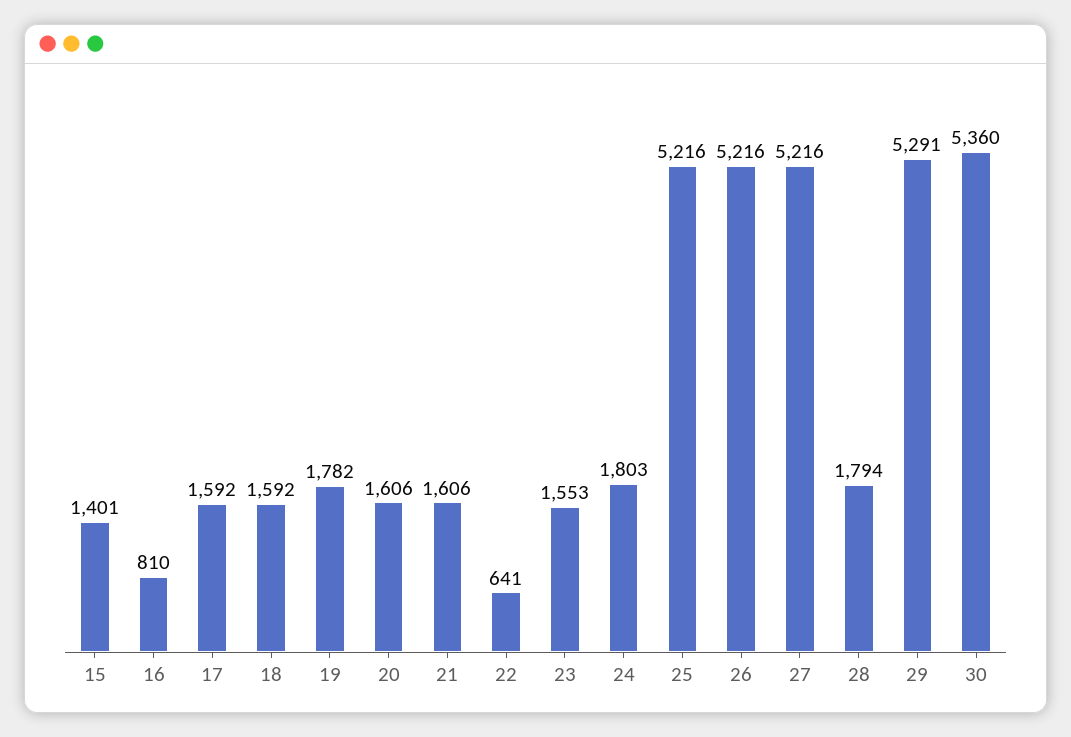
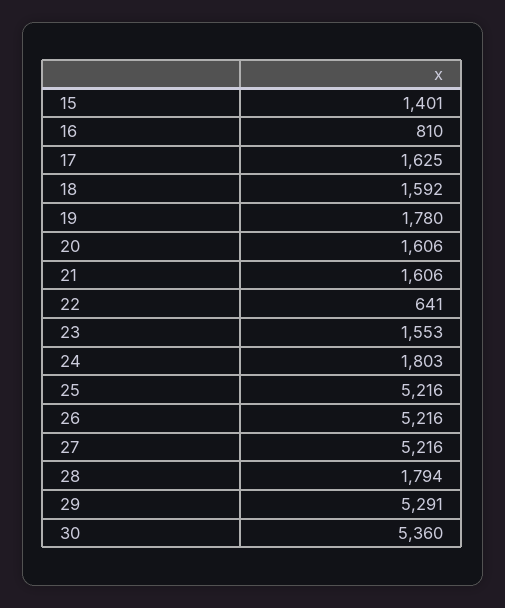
17: 1592 -> 1625
19: 1782 -> 1780

